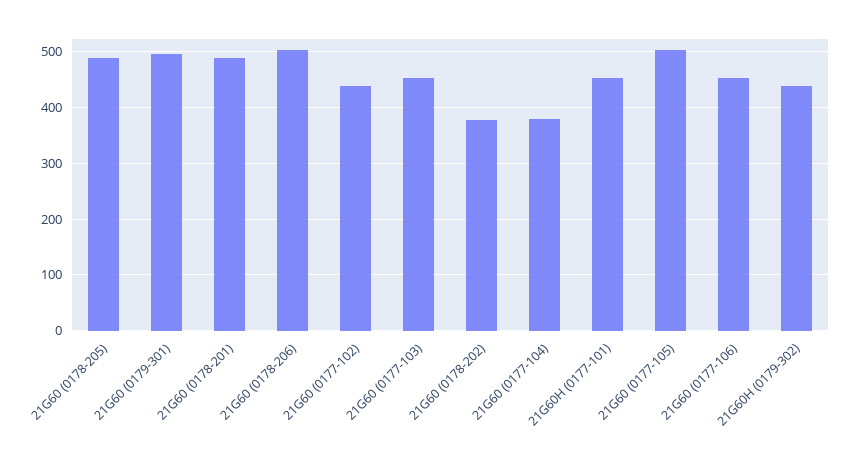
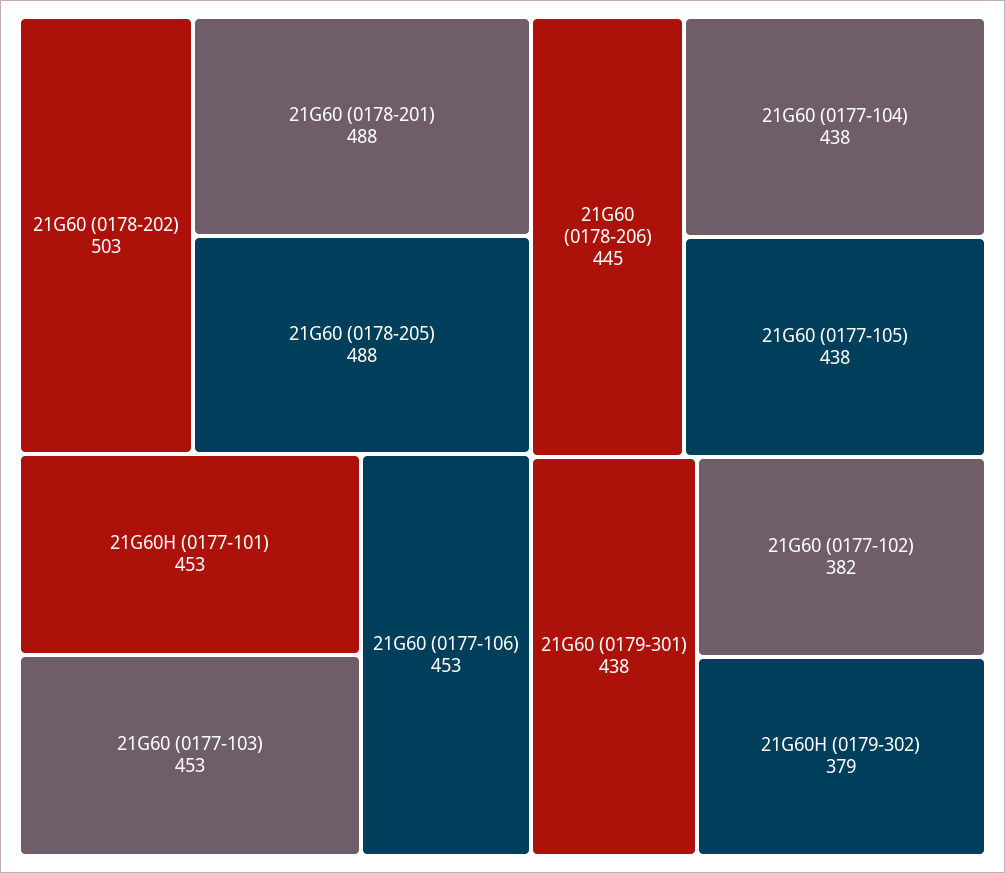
21G60 (0179-301): 500 -> 438
21G60 (0178-206): 500 -> 445
21G60 (0177-102): 440 -> 382
21G60 (0178-202): 380 -> 503
21G60 (0177-104): 380 -> 438
21G60 (0177-105): 500 -> 438
21G60H (0179-302): 440 -> 379

